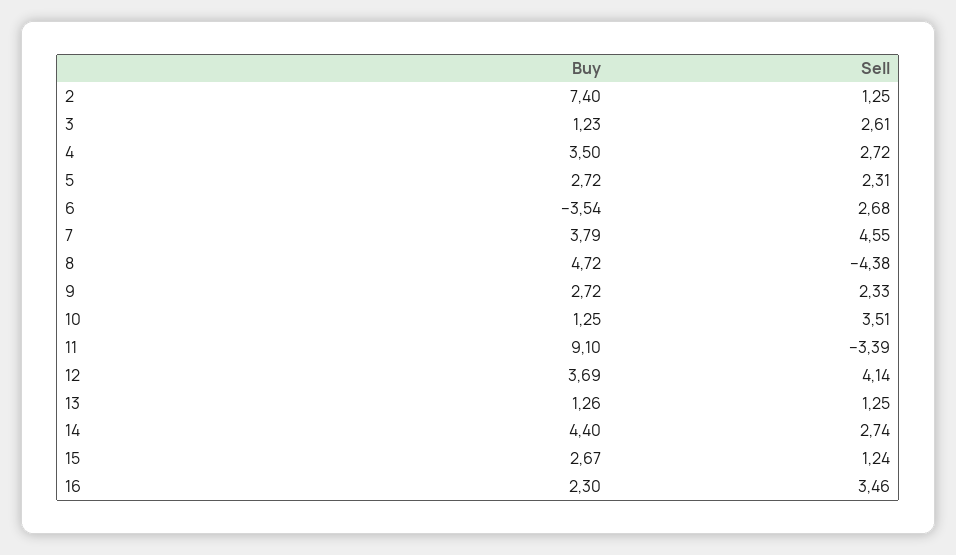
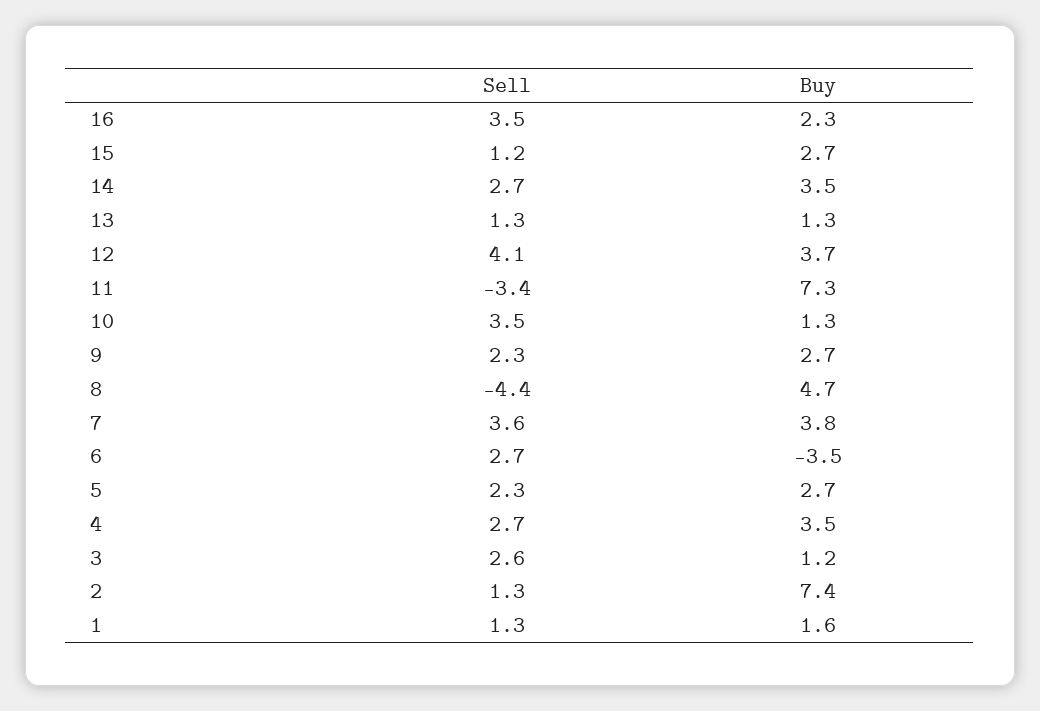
Sell, 7: 4.55 -> 3.6
Buy, 11: 9.1 -> 7.3
Buy, 14: 4.4 -> 3.5
Sell, 1: none -> 1.3
Buy, 1: none -> 1.6

